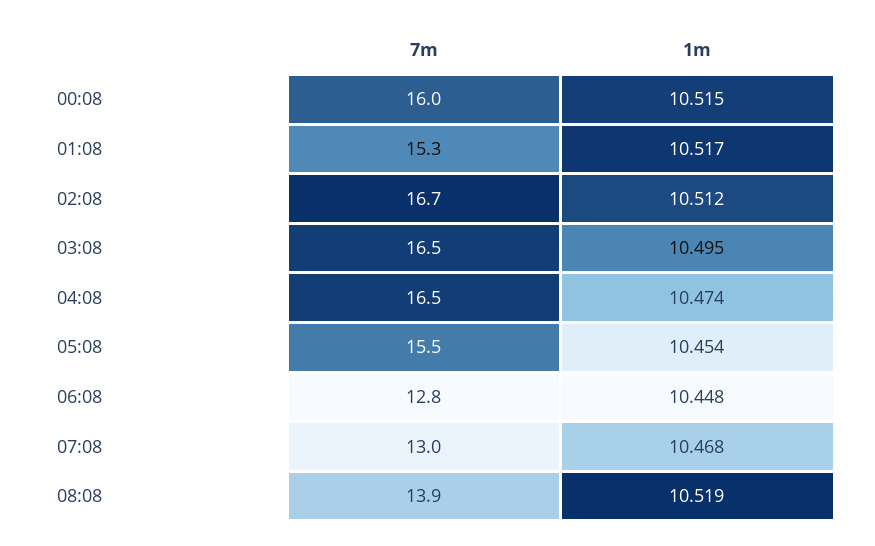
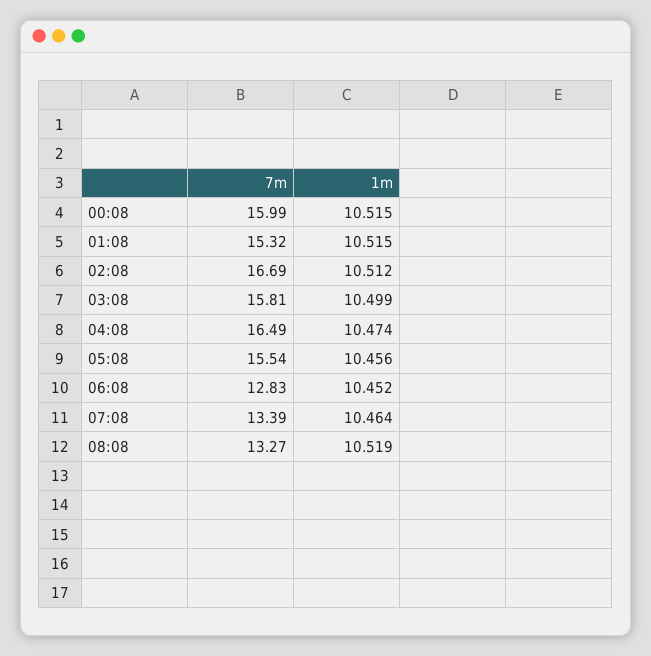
1m, 01:08: 10.517 -> 10.515
7m, 03:08: 16.5 -> 15.81
1m, 03:08: 10.495 -> 10.499
1m, 05:08: 10.454 -> 10.456
1m, 06:08: 10.448 -> 10.452
7m, 07:08: 13 -> 13.39
1m, 07:08: 10.468 -> 10.464
7m, 08:08: 13.9 -> 13.27

